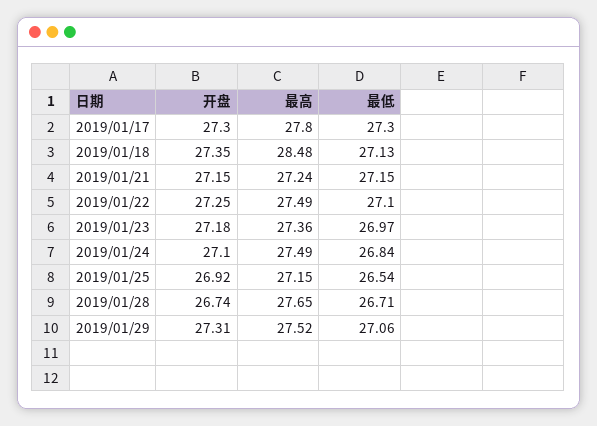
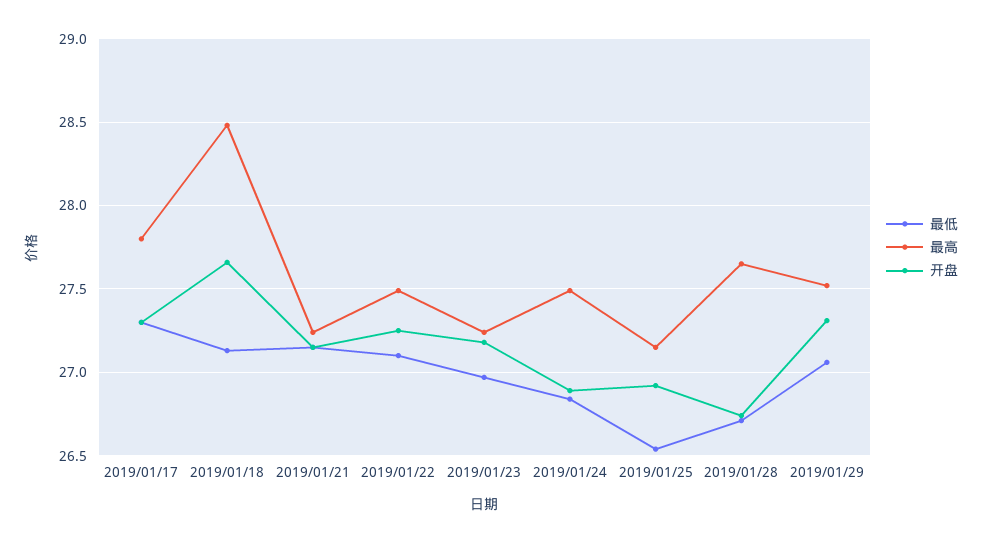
开盘, 2019/01/18: 27.35 -> 27.65
最高, 2019/01/23: 27.36 -> 27.25
开盘, 2019/01/24: 27.1 -> 26.9

